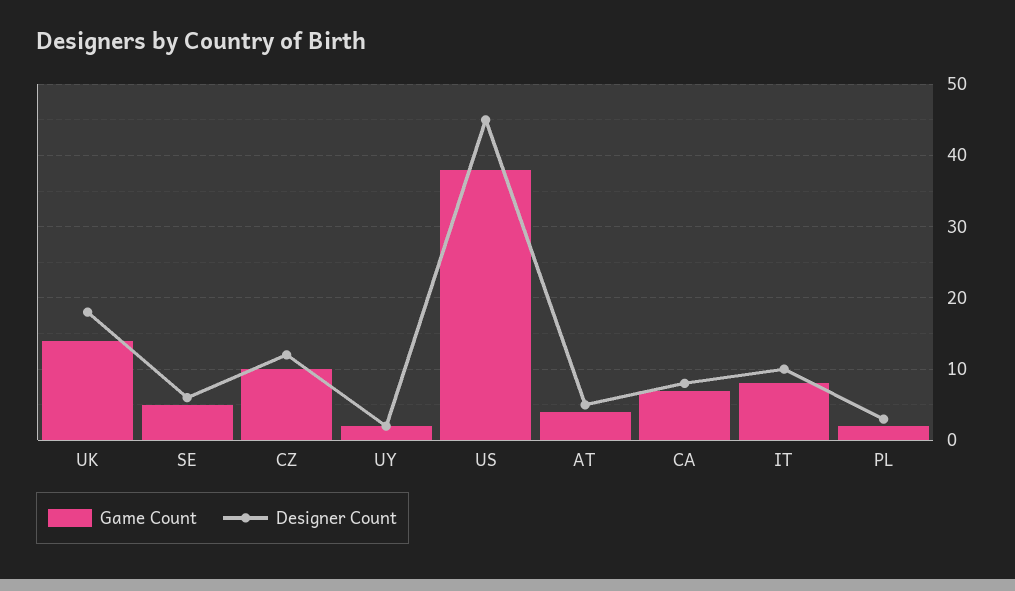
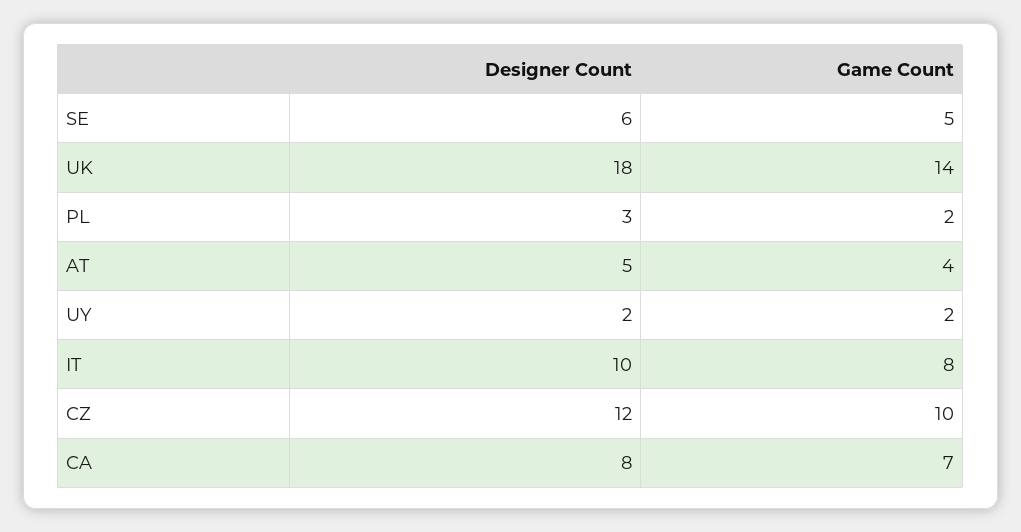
Game Count, US: 38 -> none
Designer Count, US: 45 -> none

